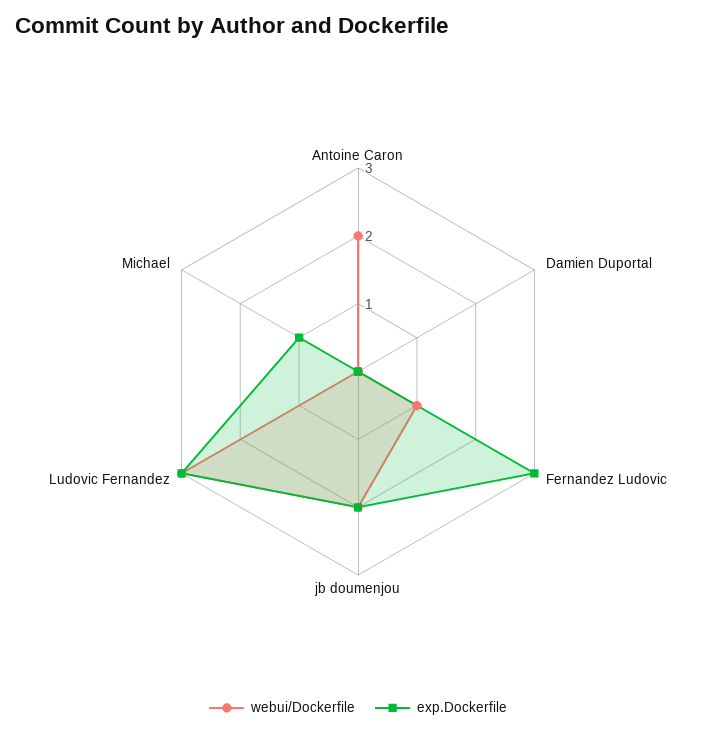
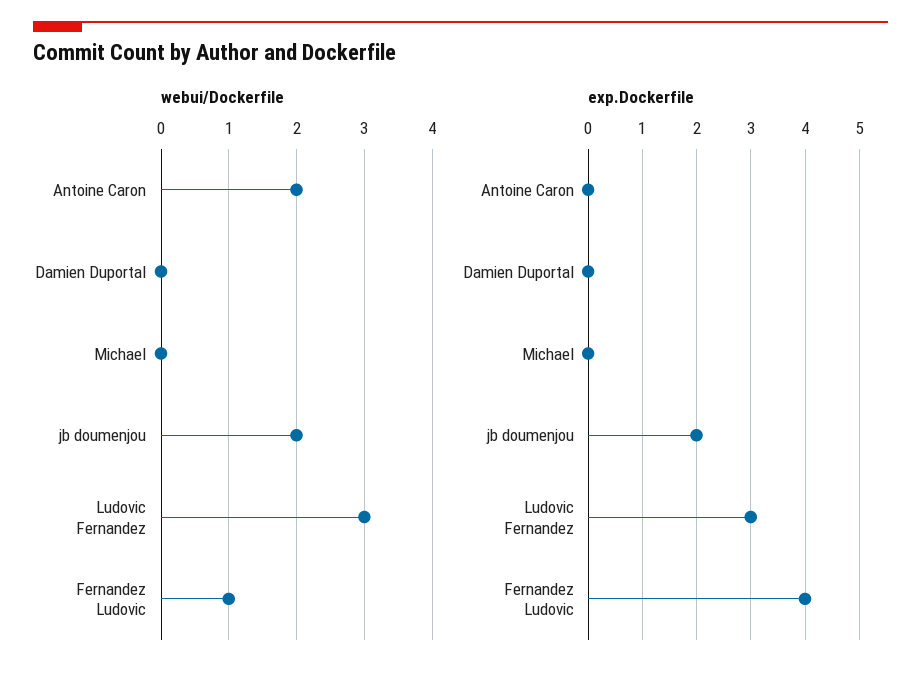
exp.Dockerfile, Fernandez Ludovic: 3 -> 4
exp.Dockerfile, Michael: 1 -> 0

